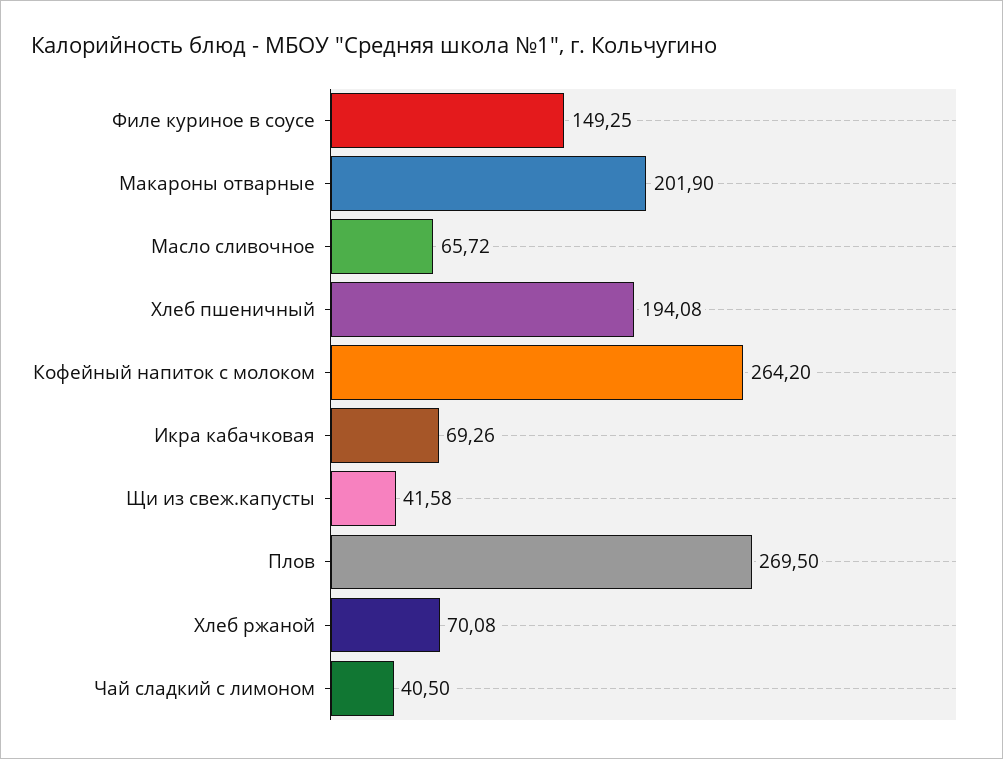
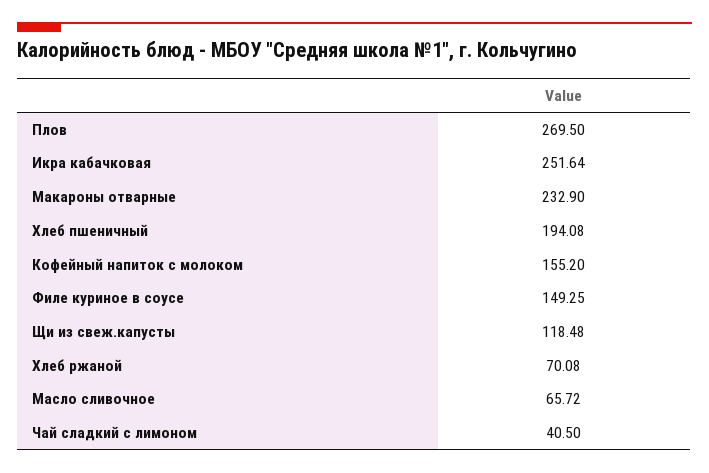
Макароны отварные: 201.9 -> 232.9
Кофейный напиток с молоком: 264.2 -> 155.2
Икра кабачковая: 69.26 -> 251.64
Щи из свеж.капусты: 41.58 -> 118.48

